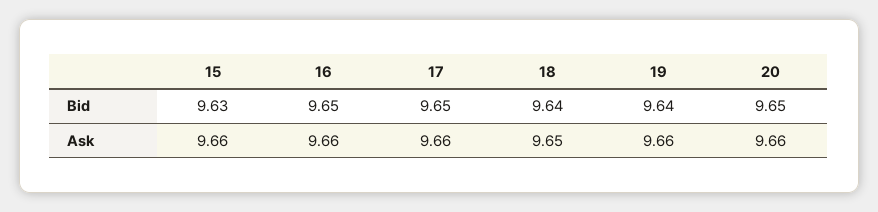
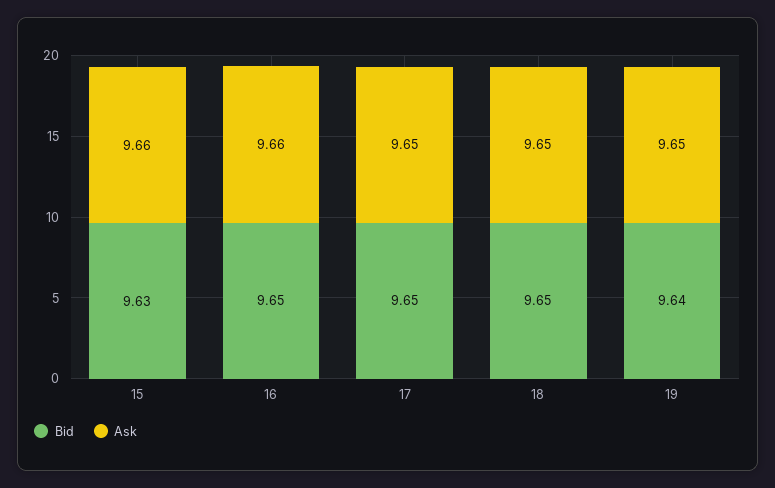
Bid, 18: 9.64 -> 9.65
Bid, 20: 9.65 -> none
Ask, 17: 9.66 -> 9.65
Ask, 19: 9.66 -> 9.65
Ask, 20: 9.66 -> none

